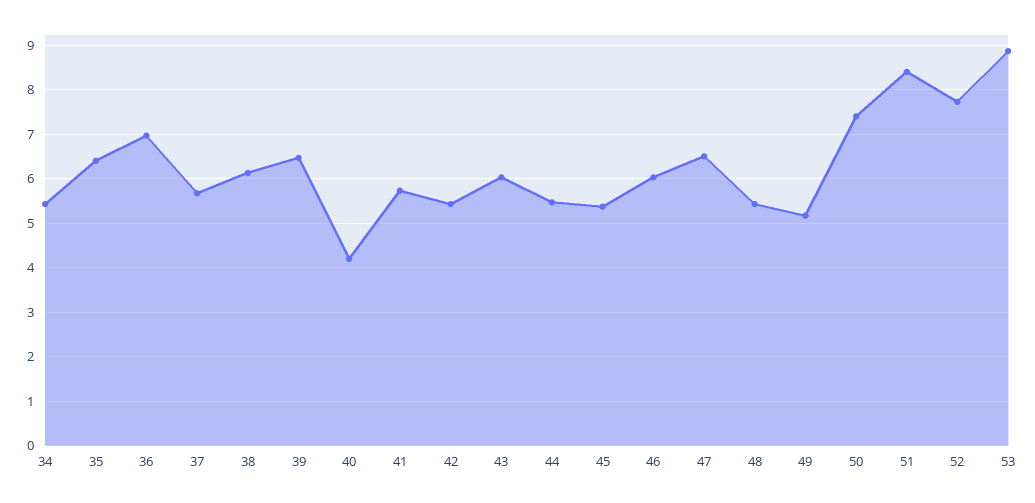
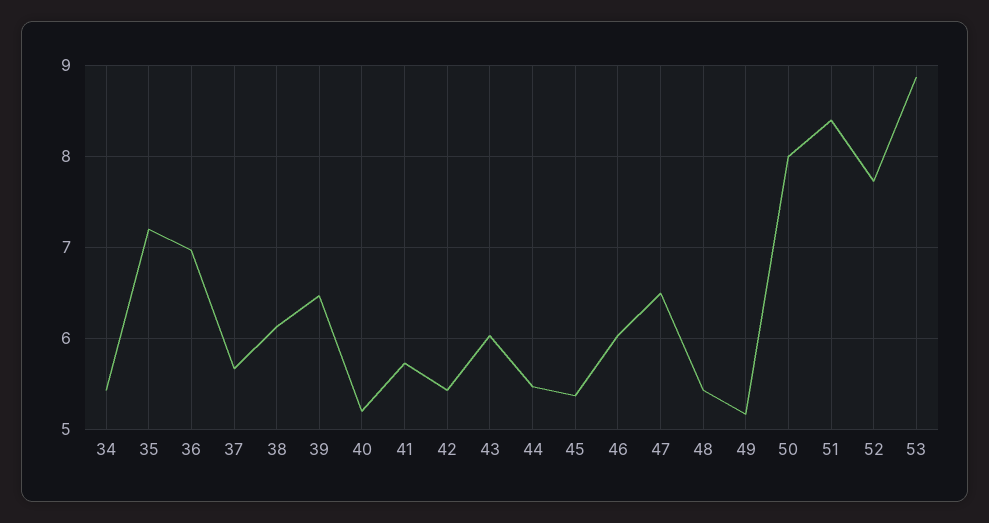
35: 6.4 -> 7.2
40: 4.2 -> 5.2
50: 7.4 -> 8

